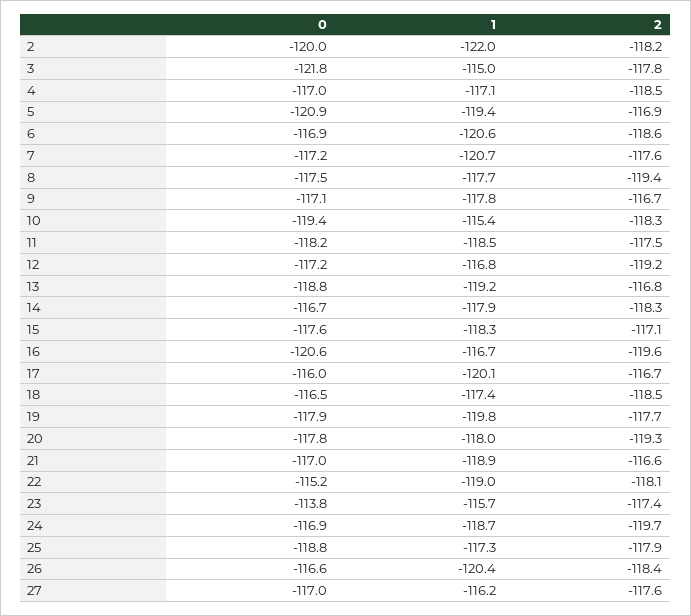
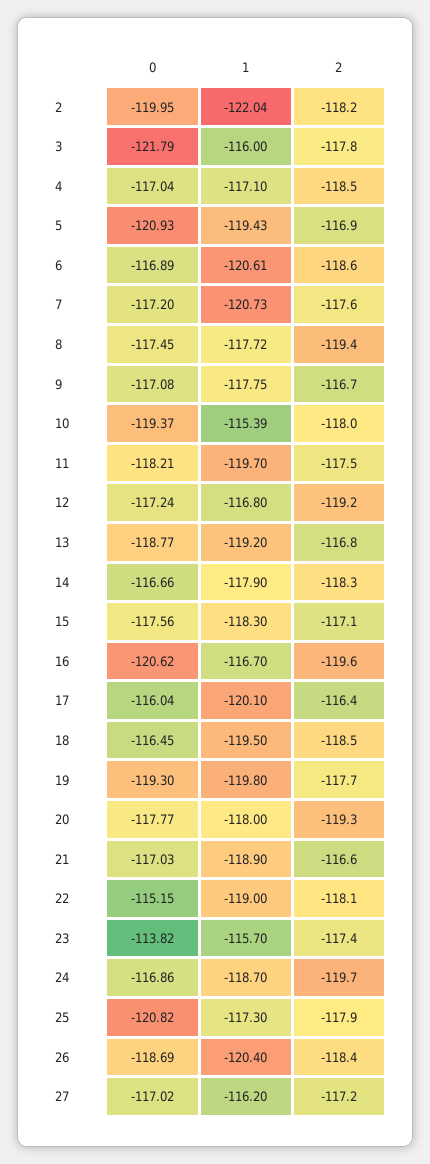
1, 3: -115 -> -116
2, 10: -118.3 -> -118
1, 11: -118.5 -> -119.7
2, 17: -116.7 -> -116.4
1, 18: -117.4 -> -119.5
0, 19: -117.9 -> -119.3
0, 25: -118.8 -> -120.82
0, 26: -116.6 -> -118.69
2, 27: -117.6 -> -117.2

